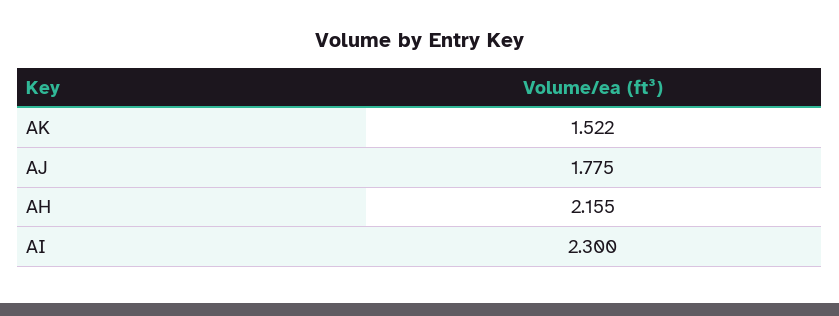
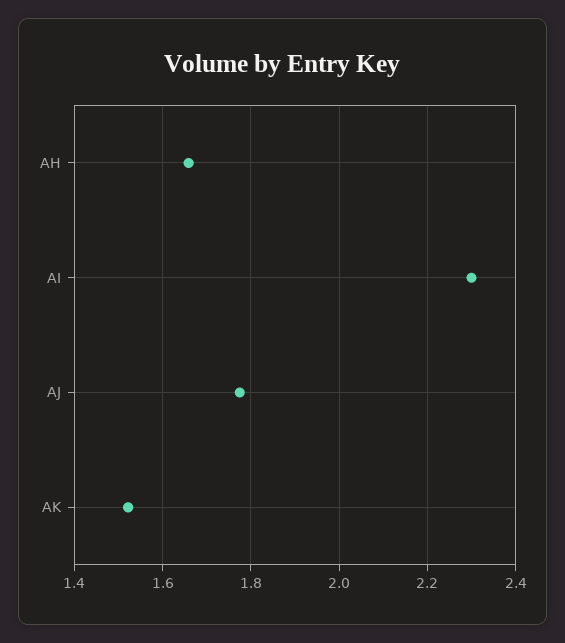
AH: 2.155 -> 1.66

